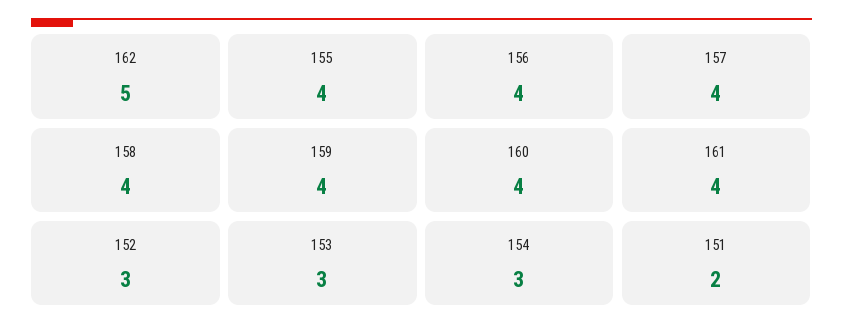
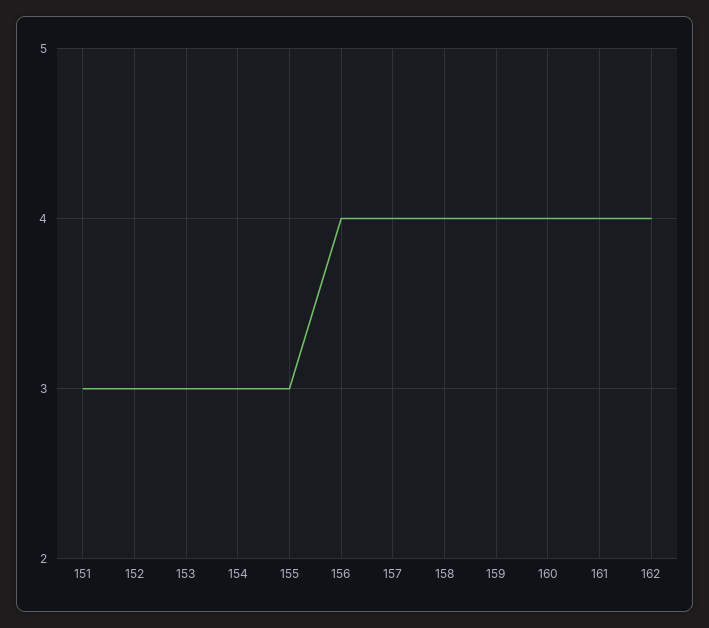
162: 5 -> 4
155: 4 -> 3
151: 2 -> 3

